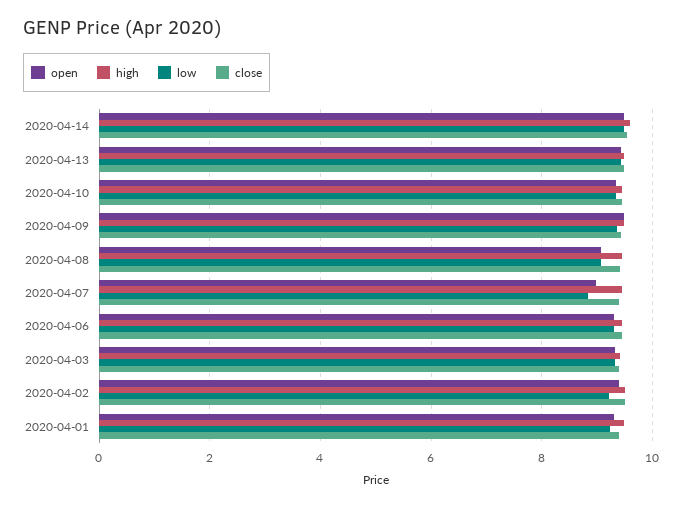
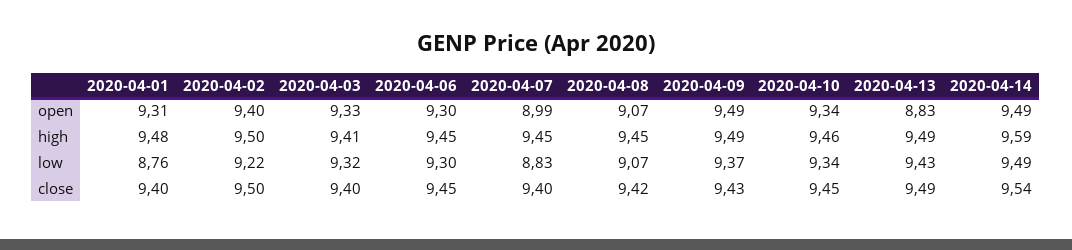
open, 2020-04-13: 9.4 -> 8.83
low, 2020-04-01: 9.2 -> 8.76

